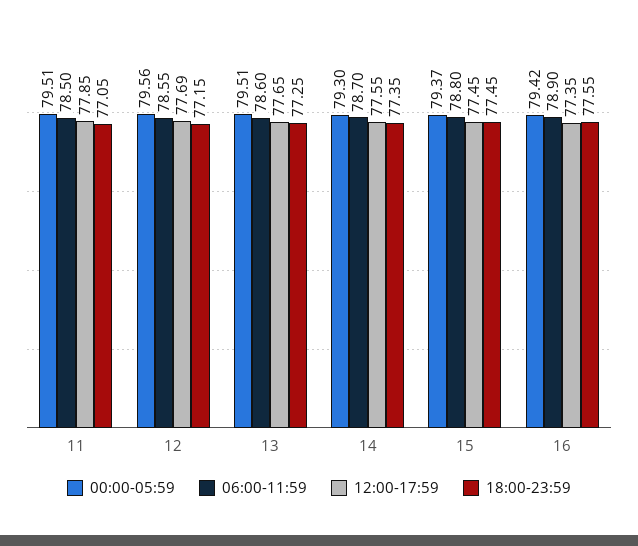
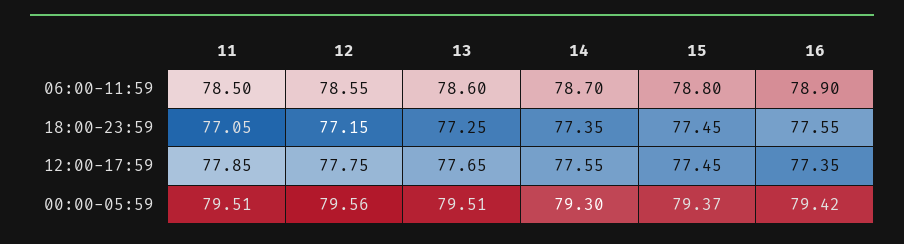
12:00-17:59, 12: 77.69 -> 77.75

